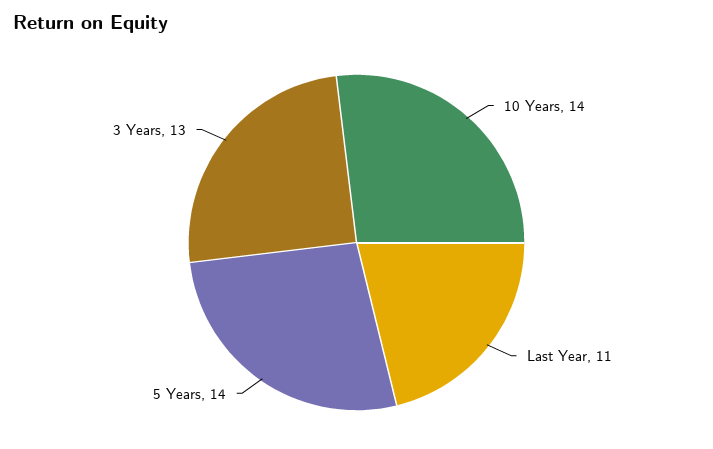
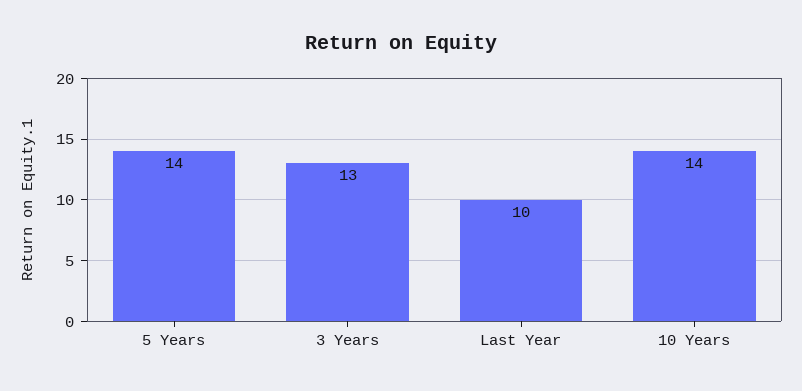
Last Year: 11 -> 10

